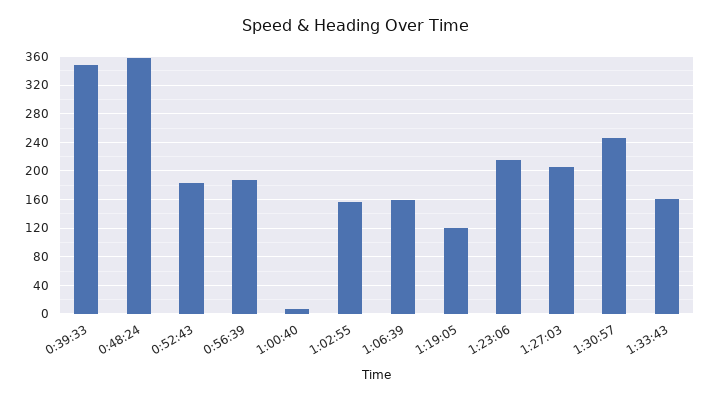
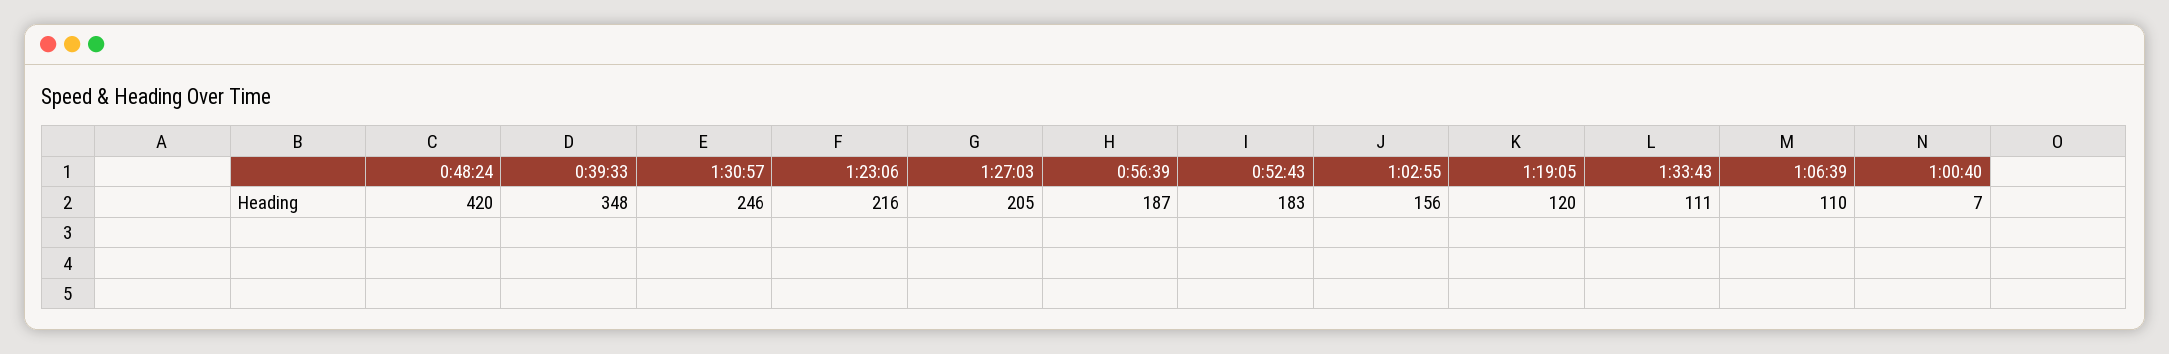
0:48:24: 360 -> 420
1:06:39: 160 -> 110
1:33:43: 160 -> 111

